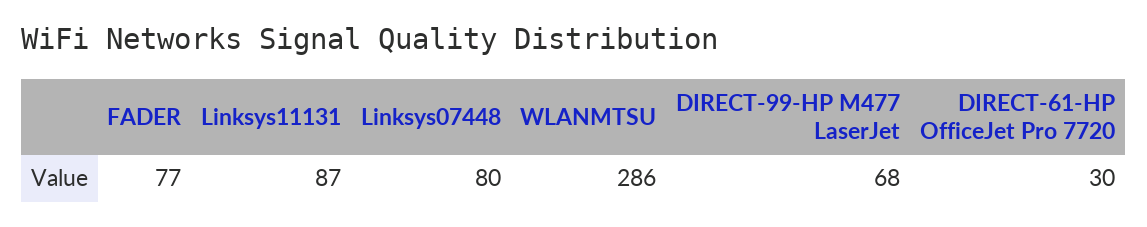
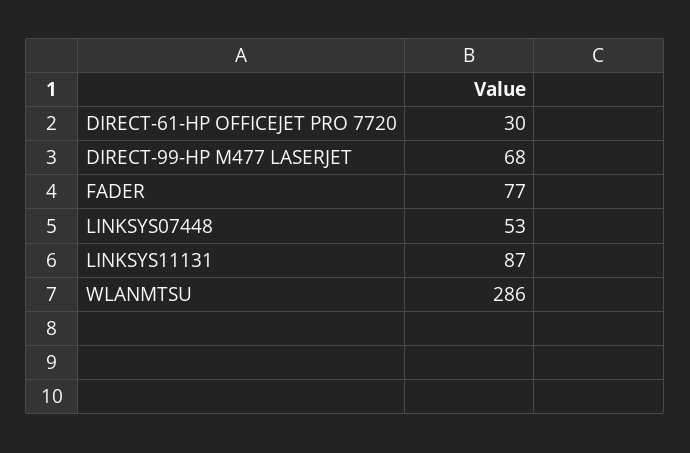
Linksys07448: 80 -> 53

